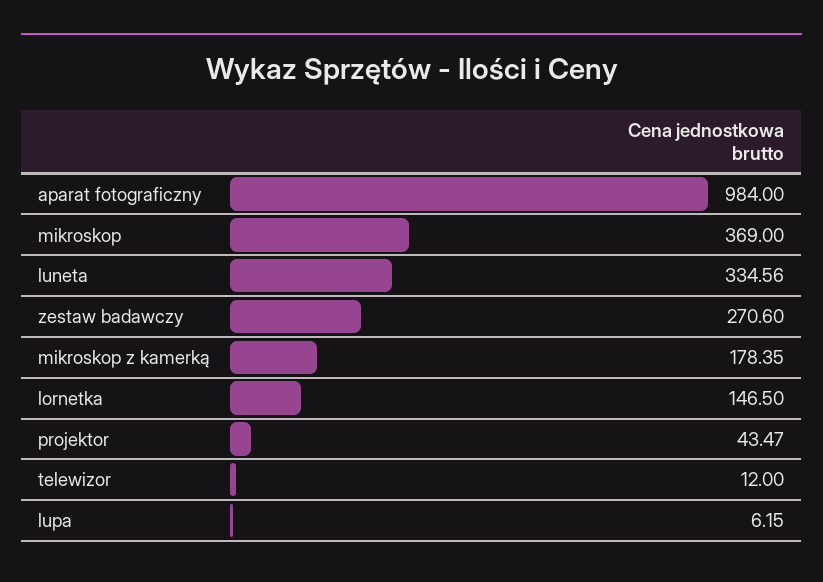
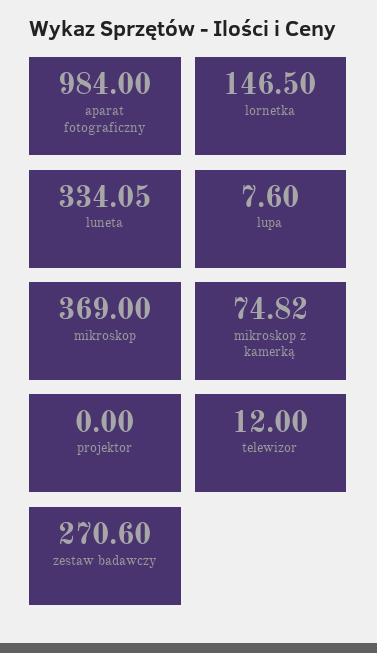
luneta: 334.56 -> 334.05
mikroskop z kamerką: 178.35 -> 74.82
projektor: 43.47 -> 0
lupa: 6.15 -> 7.6

